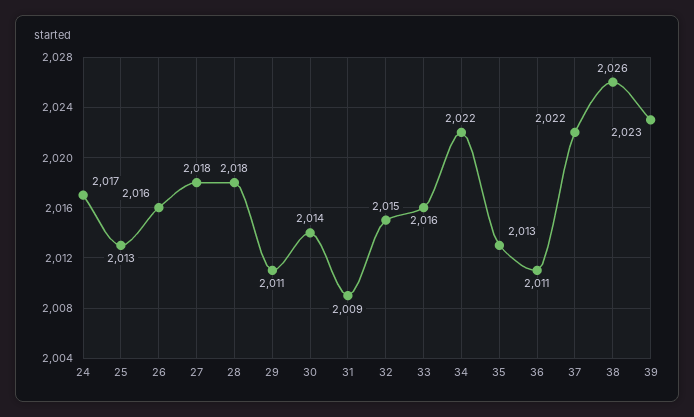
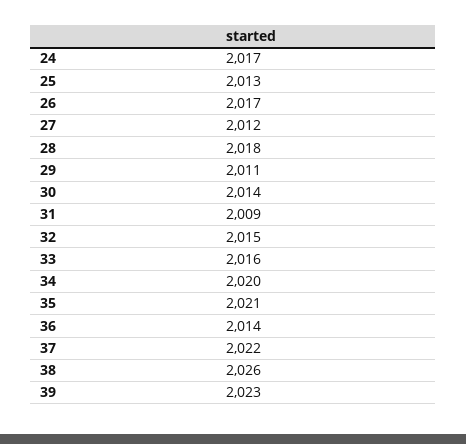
26: 2016 -> 2017
27: 2018 -> 2012
34: 2022 -> 2020
35: 2013 -> 2021
36: 2011 -> 2014

